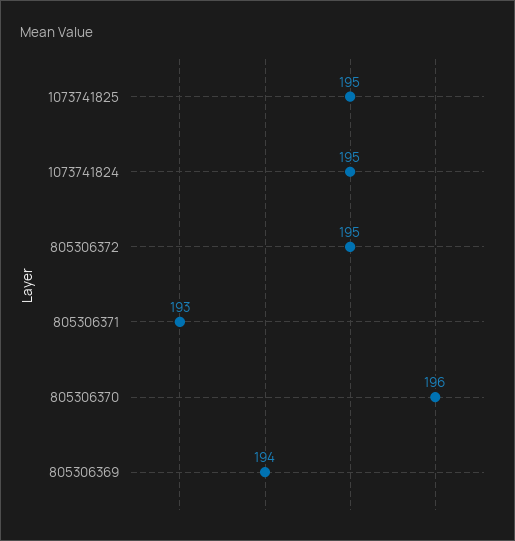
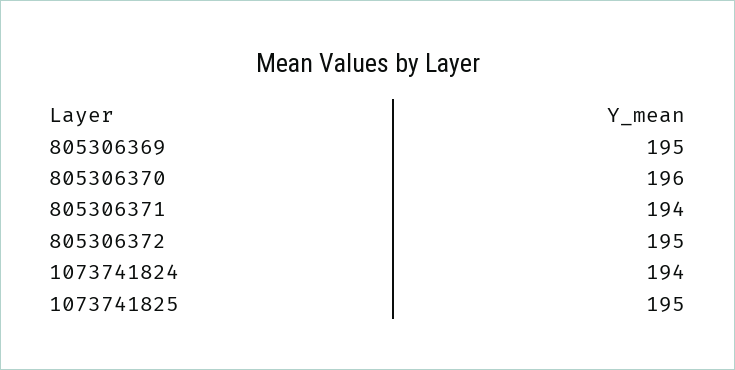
1073741824: 195 -> 194
805306371: 193 -> 194
805306369: 194 -> 195

